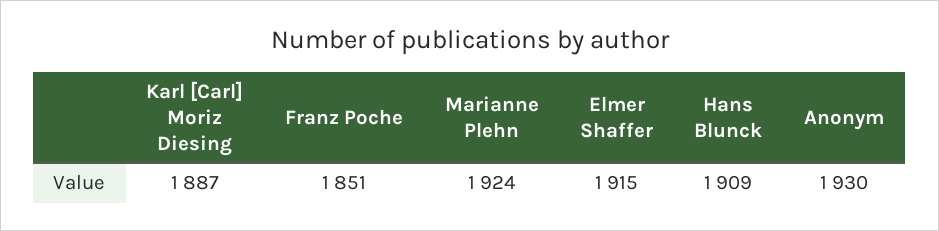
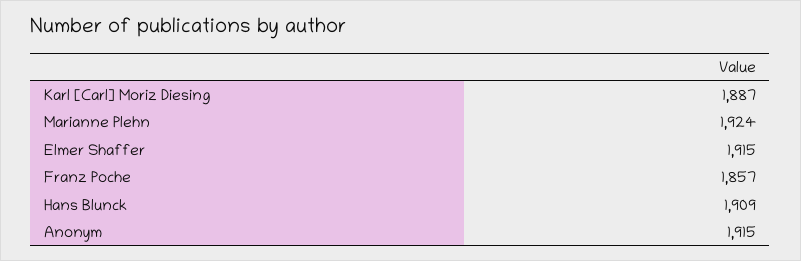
Franz Poche: 1851 -> 1857
Anonym: 1930 -> 1915

